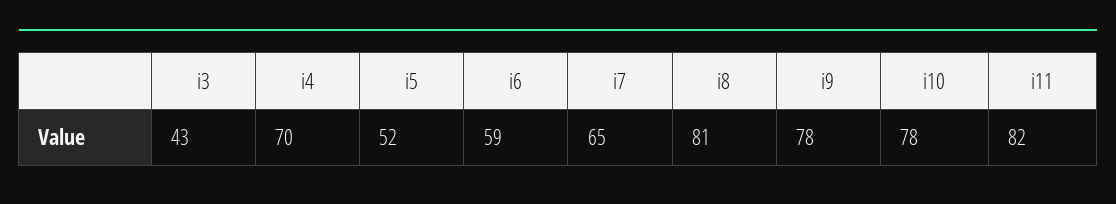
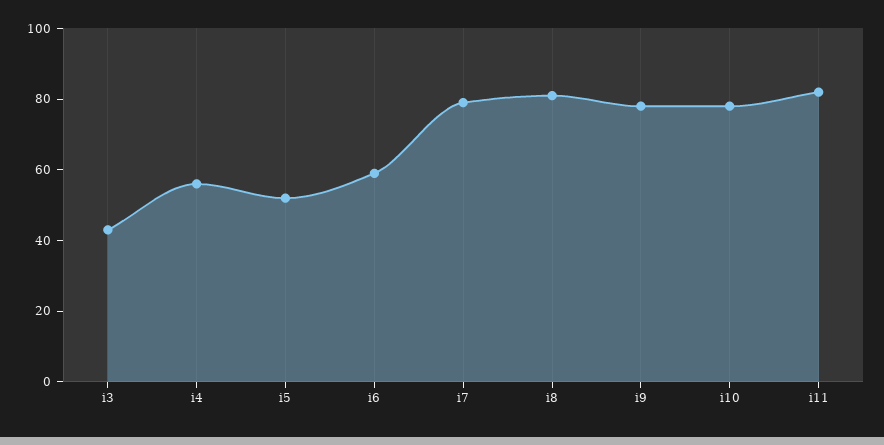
i4: 70 -> 55
i7: 65 -> 80

